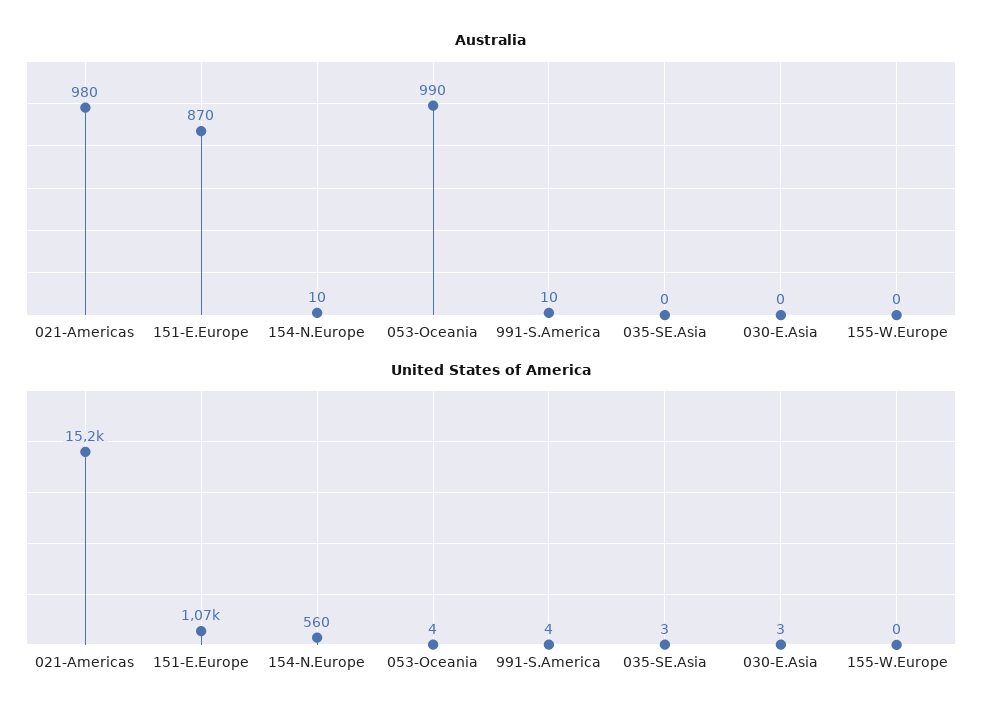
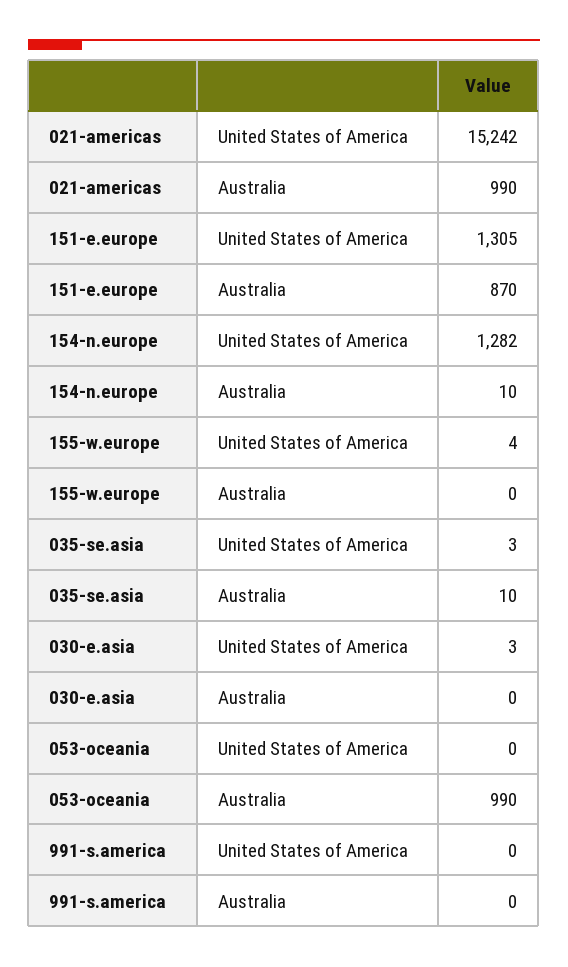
Australia, 021-Americas: 980 -> 990
Australia, 991-S.America: 10 -> 0
Australia, 035-SE.Asia: 0 -> 10
United States of America, 151-E.Europe: 1070 -> 1305
United States of America, 154-N.Europe: 560 -> 1282
United States of America, 053-Oceania: 4 -> 0
United States of America, 991-S.America: 4 -> 0
United States of America, 155-W.Europe: 0 -> 4

